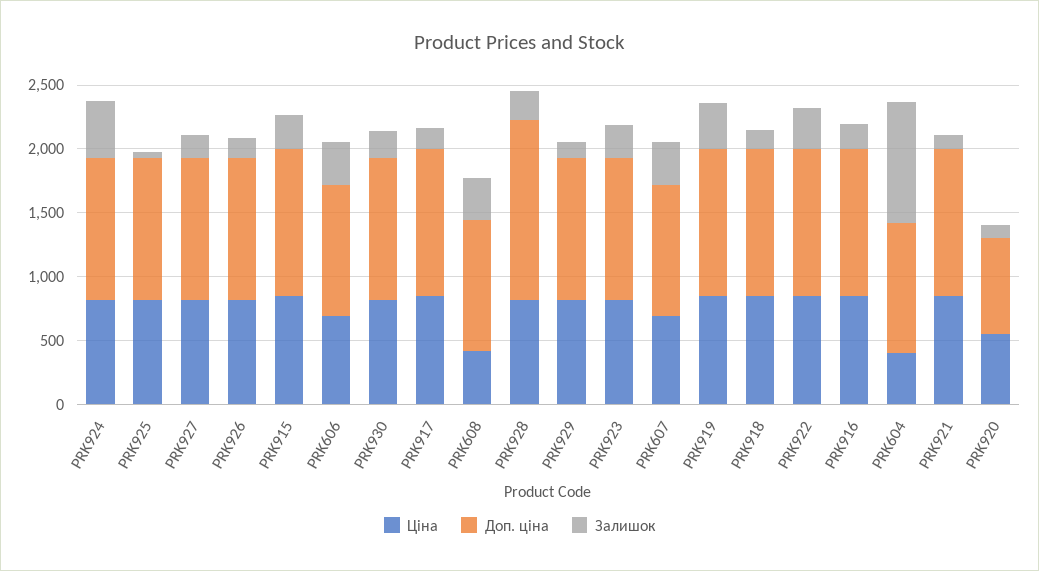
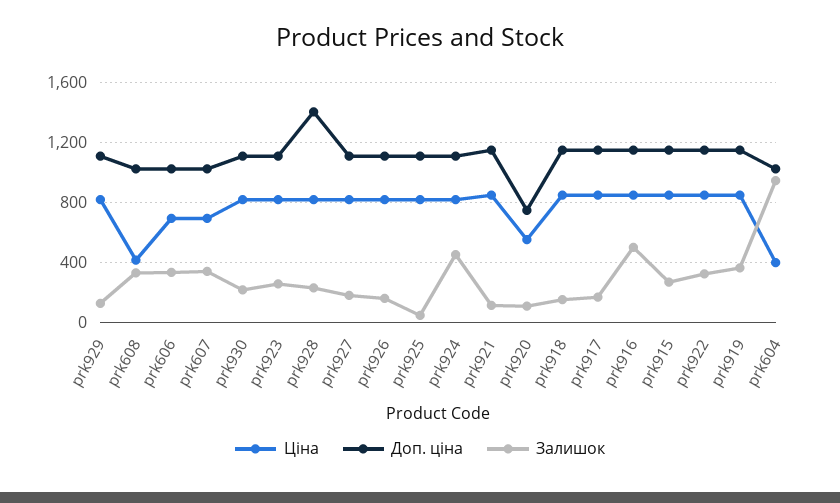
Залишок, PRK916: 200 -> 500

